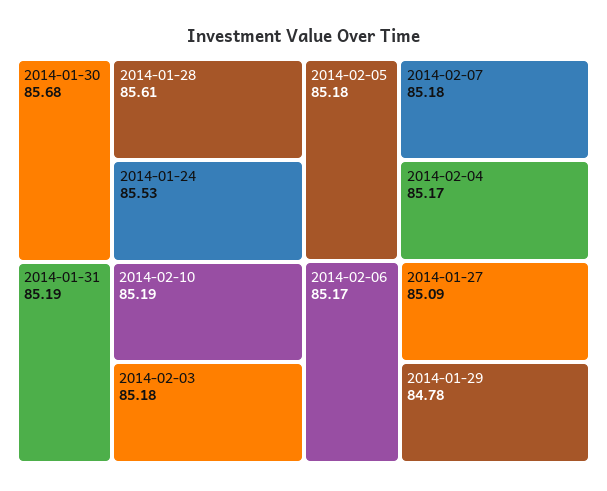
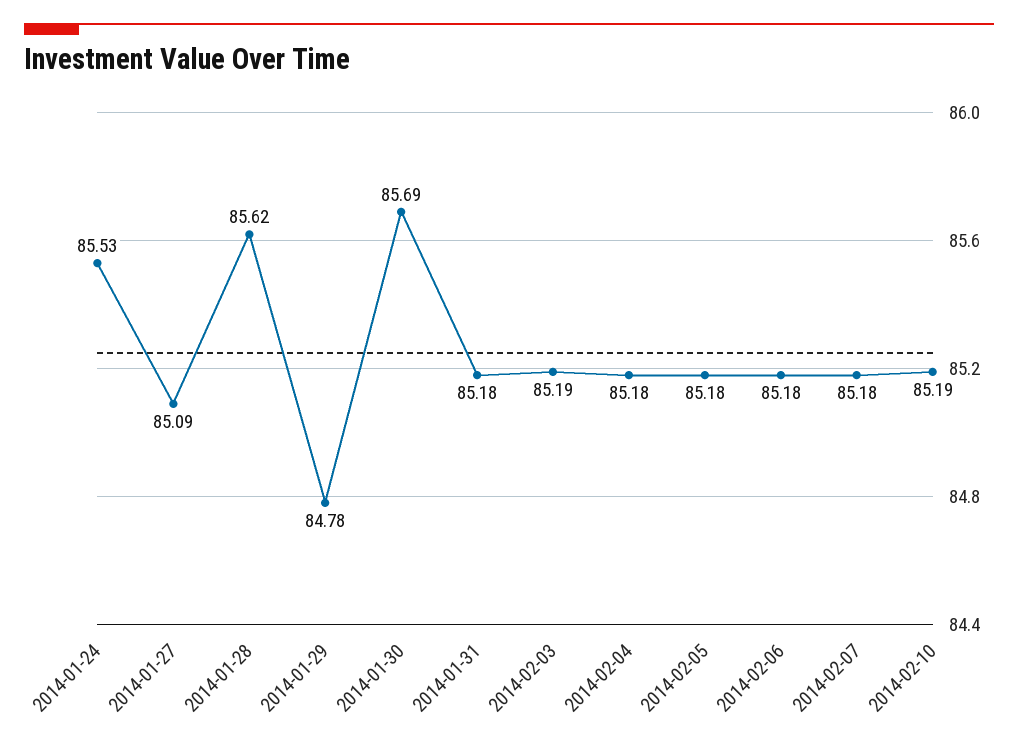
2014-01-30: 85.68 -> 85.69
2014-01-28: 85.61 -> 85.62
2014-01-31: 85.19 -> 85.18
2014-02-03: 85.18 -> 85.19
2014-02-04: 85.17 -> 85.18
2014-02-06: 85.17 -> 85.18

